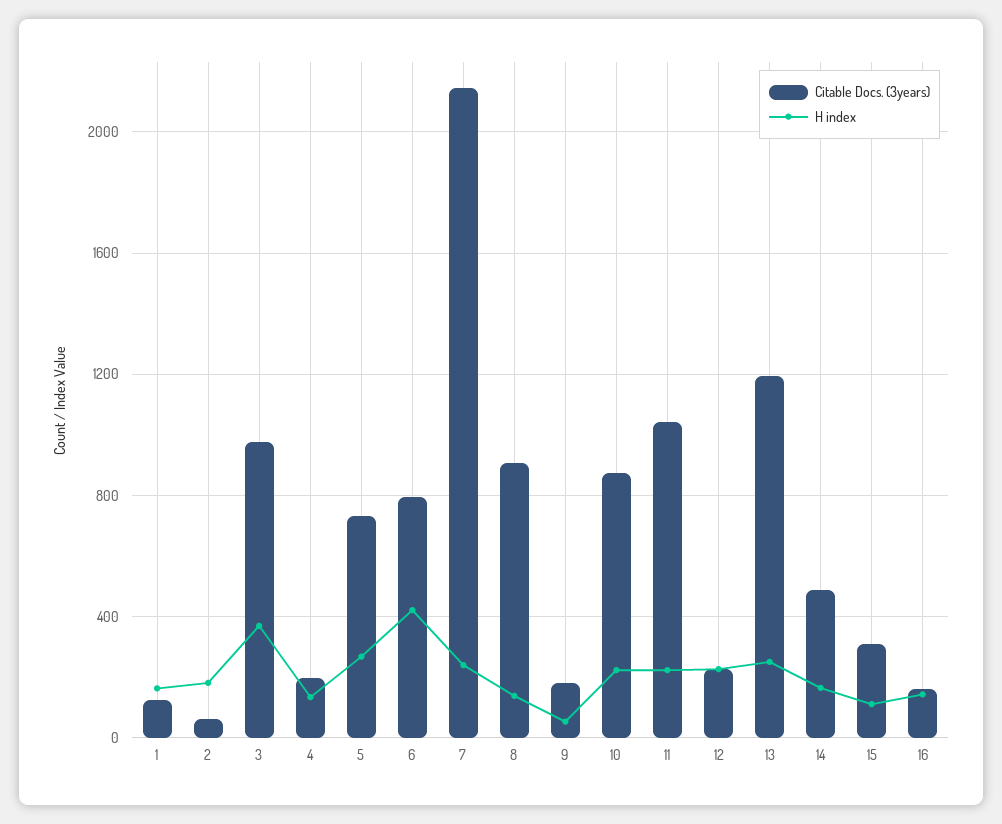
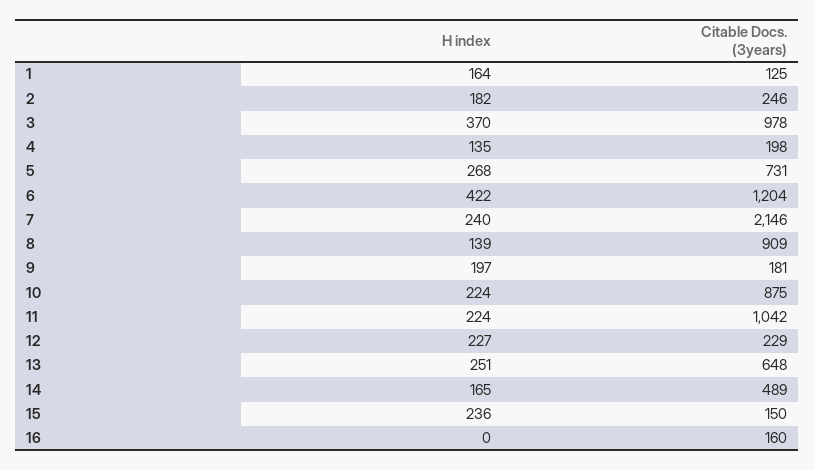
Citable Docs. (3years), 2: 50 -> 246
Citable Docs. (3years), 6: 800 -> 1204
H index, 9: 50 -> 197
Citable Docs. (3years), 13: 1200 -> 648
Citable Docs. (3years), 15: 300 -> 150
H index, 15: 100 -> 236
H index, 16: 150 -> 0

